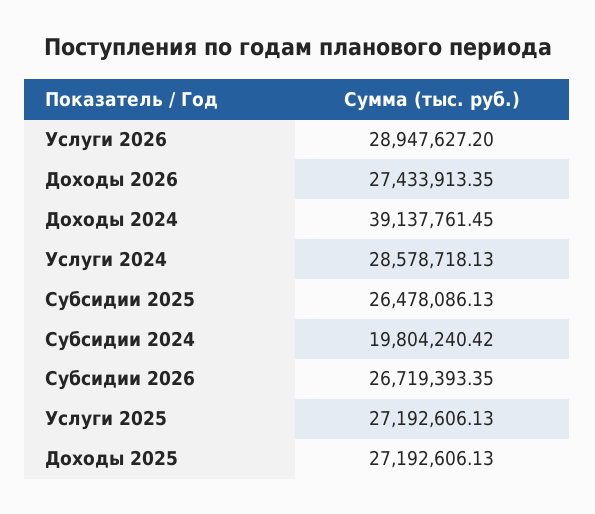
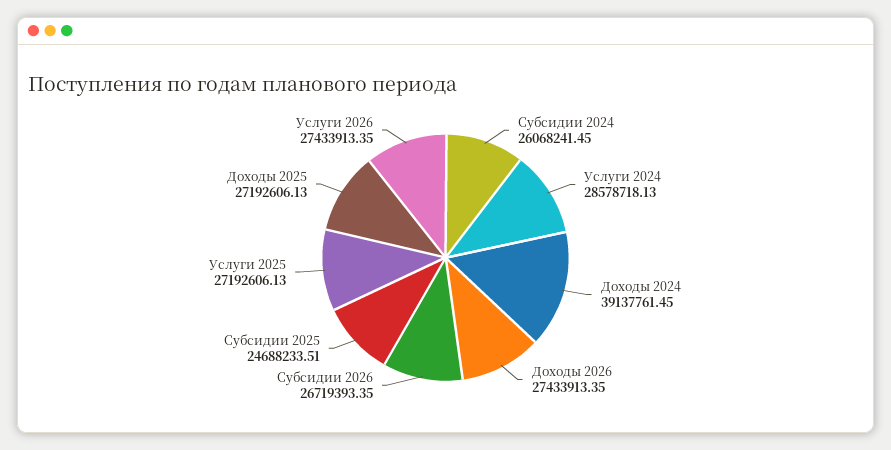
Услуги 2026: 28947627.2 -> 27433913.35
Субсидии 2025: 26478086.13 -> 24688233.51
Субсидии 2024: 19804240.42 -> 26068241.45

